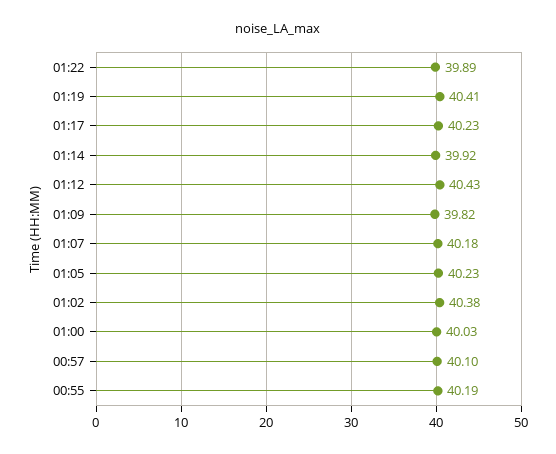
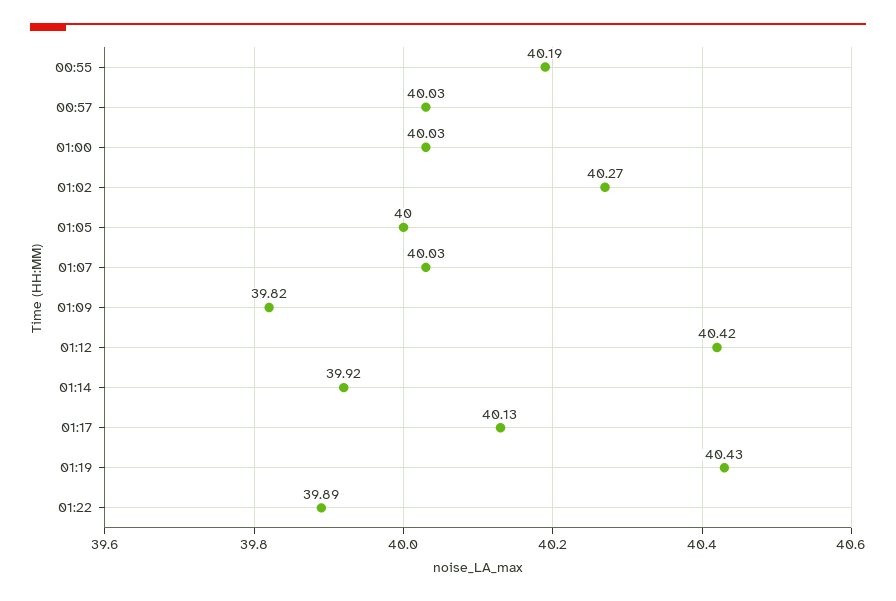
01:19: 40.41 -> 40.43
01:17: 40.23 -> 40.13
01:12: 40.43 -> 40.42
01:07: 40.18 -> 40.03
01:05: 40.23 -> 40
01:02: 40.38 -> 40.27
00:57: 40.1 -> 40.03

